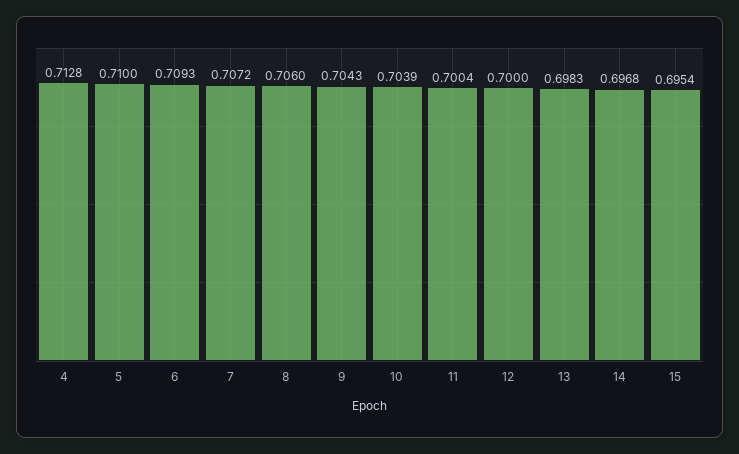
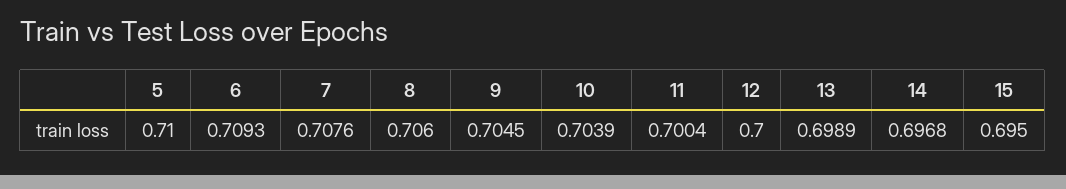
4: 0.7128 -> none
7: 0.7072 -> 0.7076
9: 0.7043 -> 0.7045
13: 0.6983 -> 0.6989
15: 0.6954 -> 0.695

